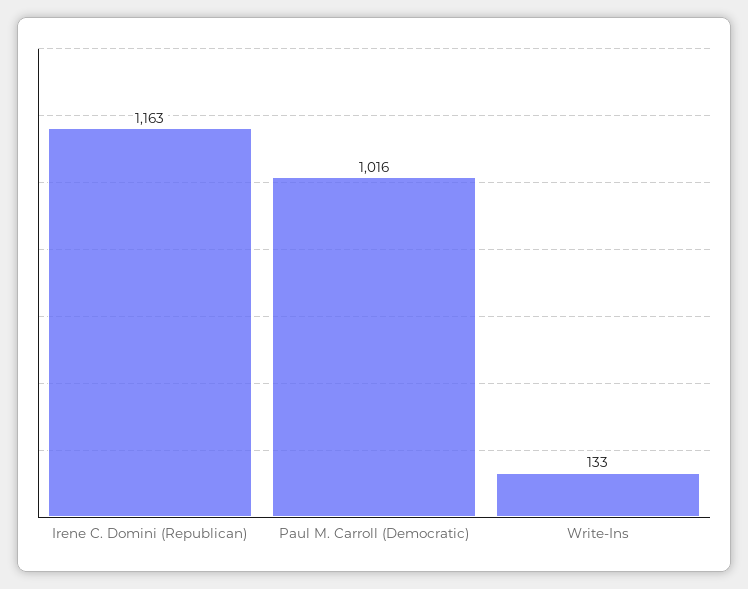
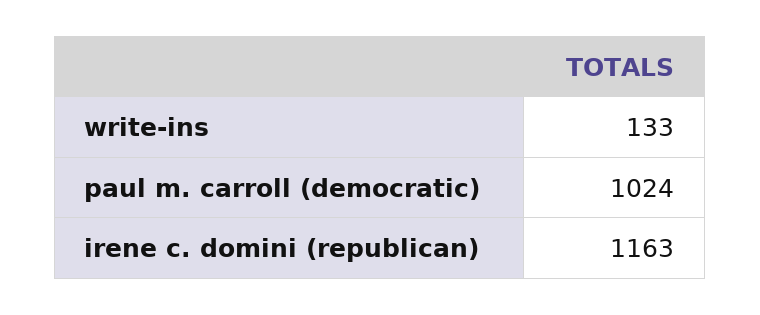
Paul M. Carroll (Democratic): 1016 -> 1024

